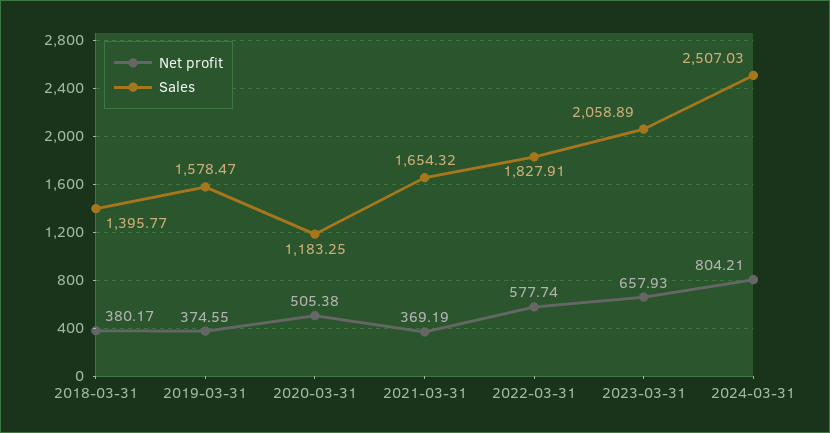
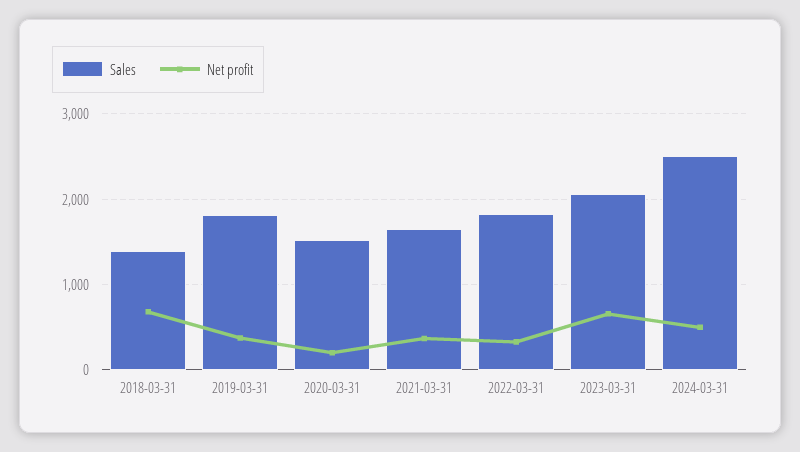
Net profit, 2018-03-31: 380.17 -> 700
Sales, 2019-03-31: 1578.47 -> 1800
Net profit, 2020-03-31: 505.38 -> 200
Sales, 2020-03-31: 1183.25 -> 1500
Net profit, 2022-03-31: 577.74 -> 300
Net profit, 2024-03-31: 804.21 -> 500

